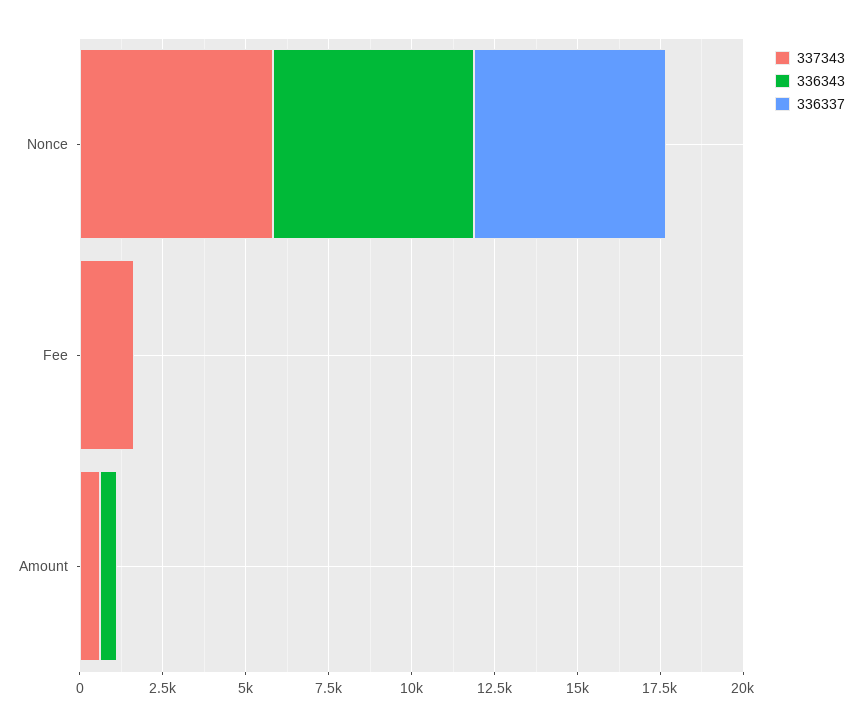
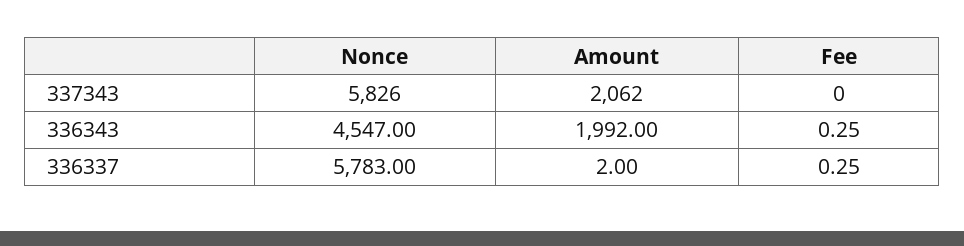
336343, Nonce: 6000 -> 4547
337343, Fee: 1500 -> 0
337343, Amount: 500 -> 2062
336343, Amount: 500 -> 1992

